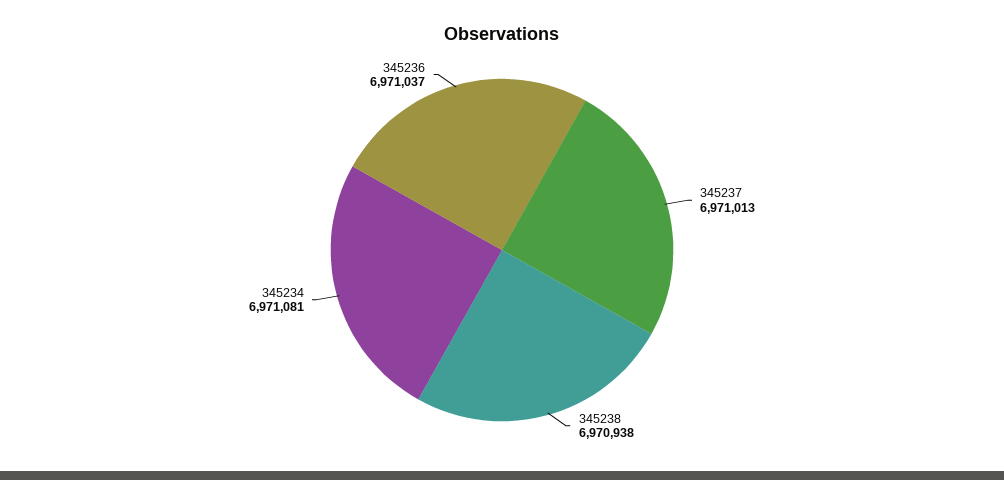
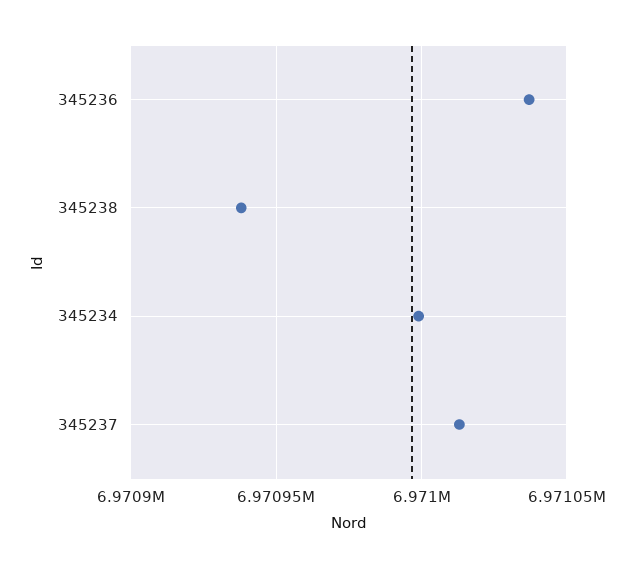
345234: 6971081 -> 6971000

